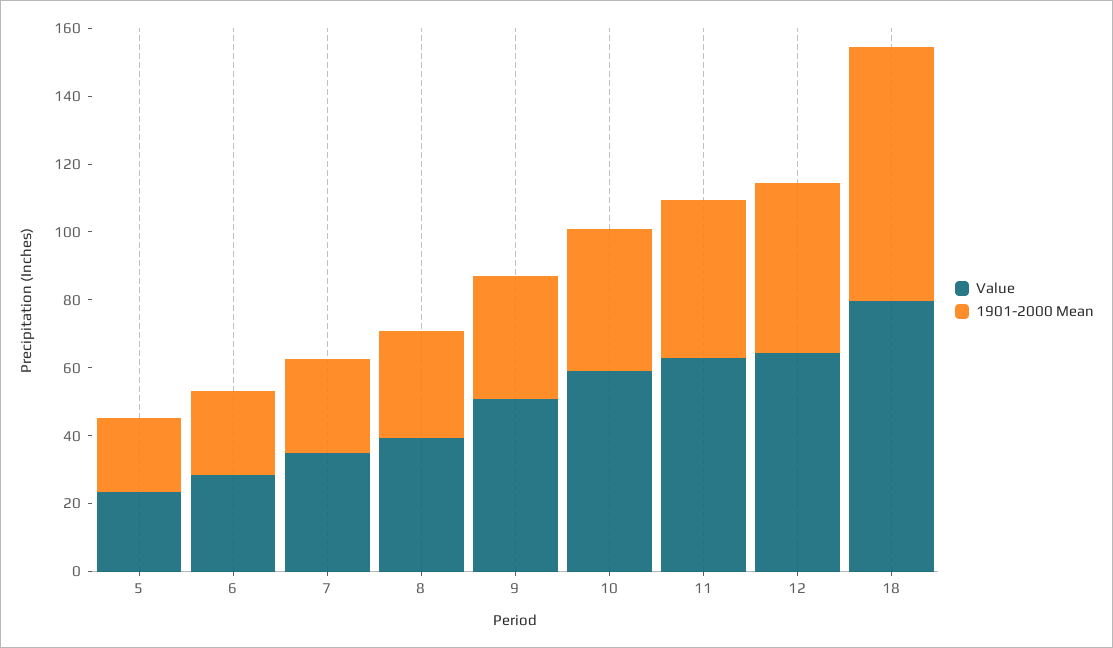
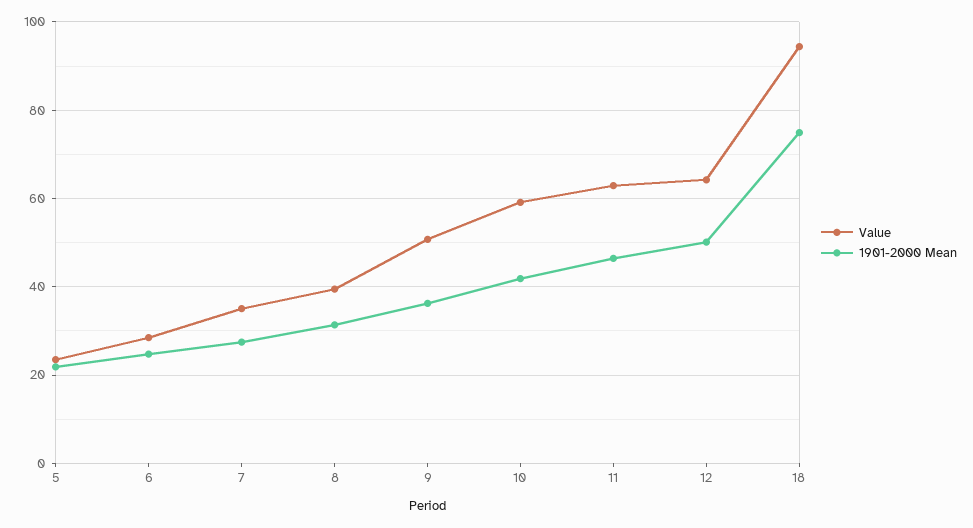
Value, 18: 80 -> 94

